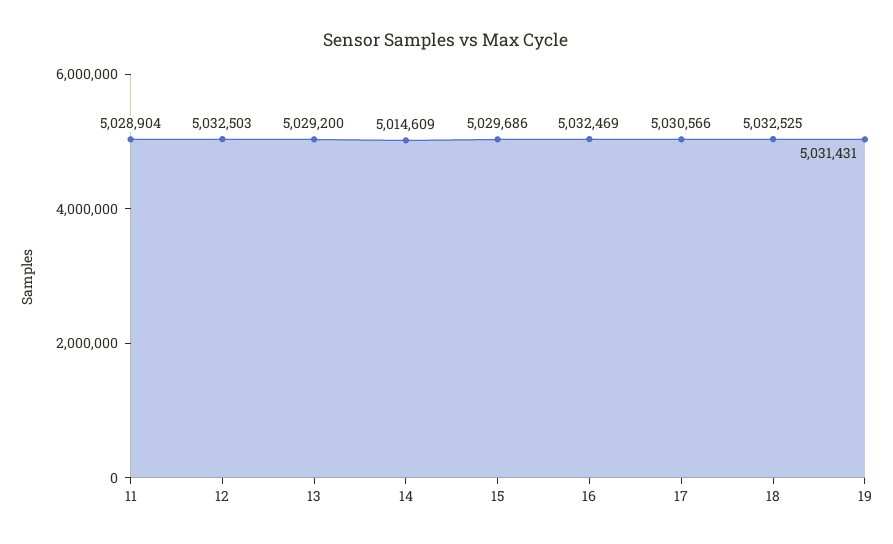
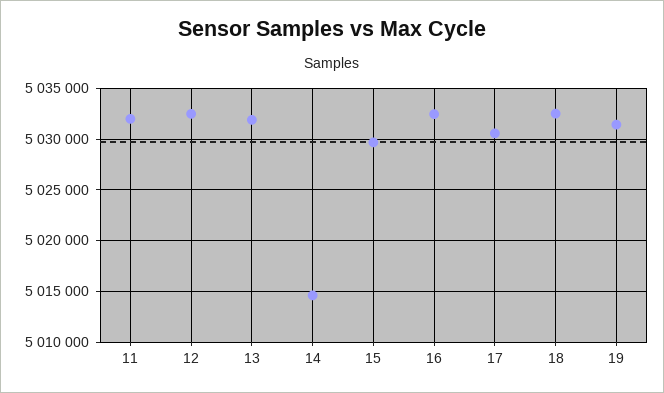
11: 5028904 -> 5032000
13: 5029200 -> 5032000

